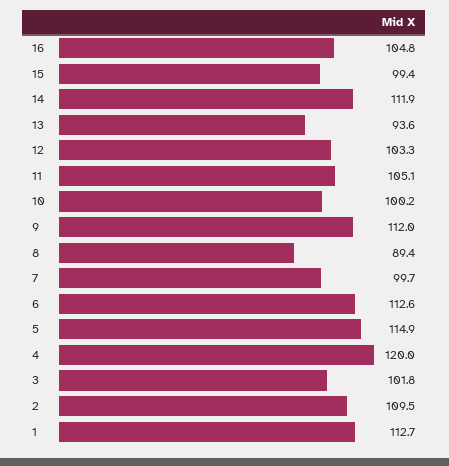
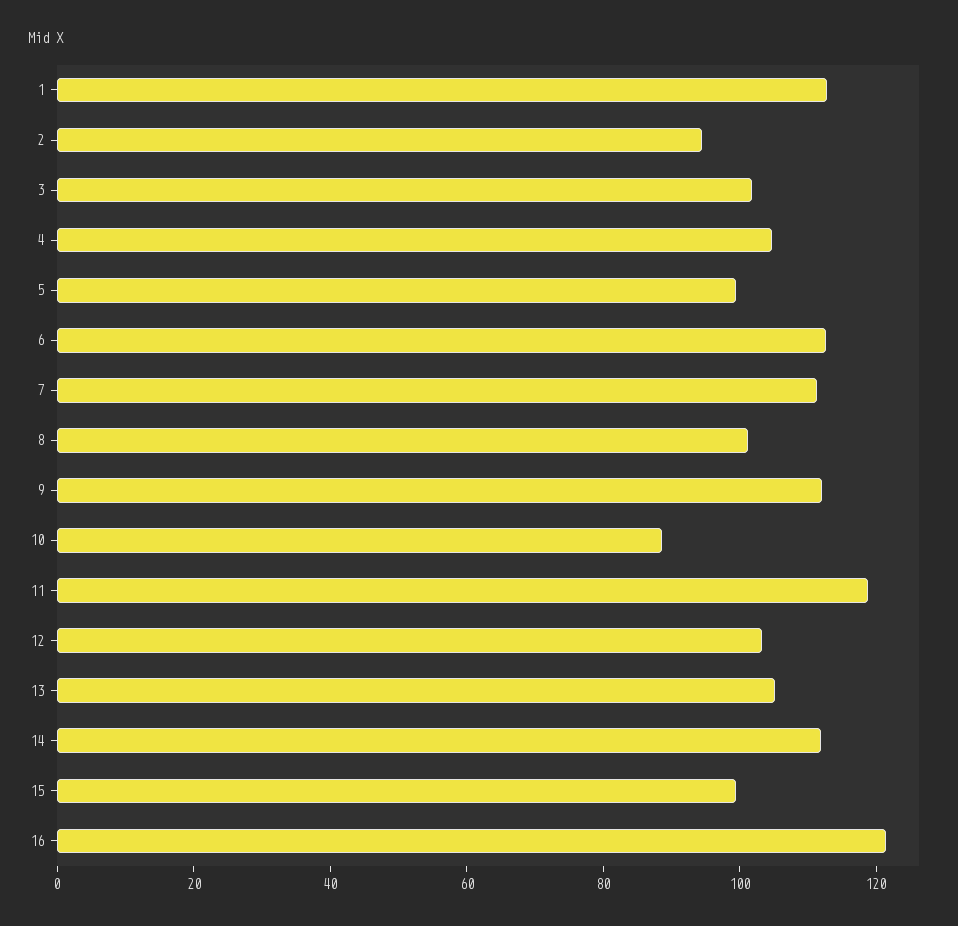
16: 104.8 -> 120
13: 93.6 -> 105
11: 105.1 -> 120
10: 100.2 -> 90
8: 89.4 -> 100
7: 99.7 -> 110
5: 114.9 -> 100
4: 120 -> 105
2: 109.5 -> 95

